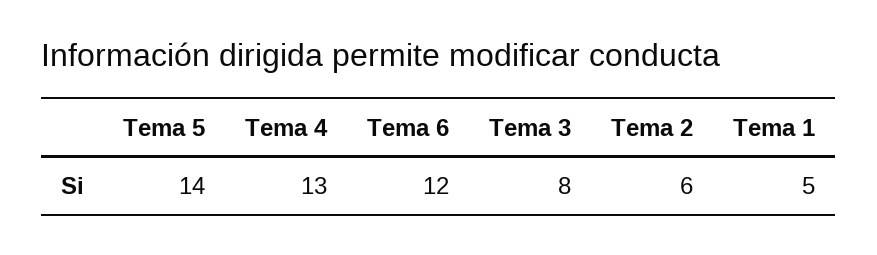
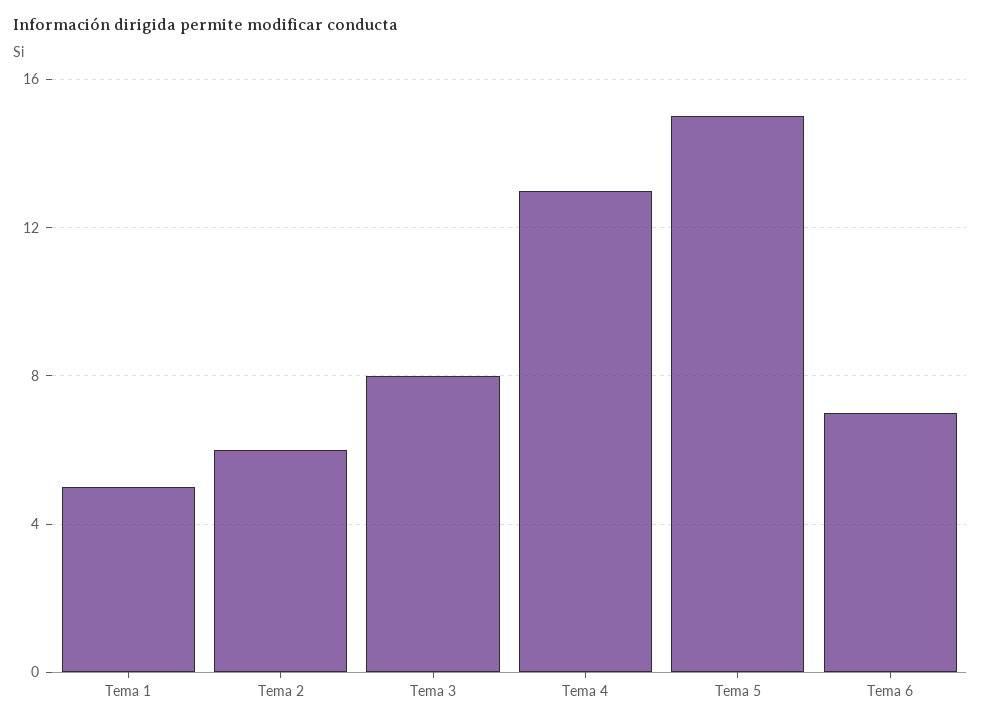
Tema 5: 14 -> 15
Tema 6: 12 -> 7

